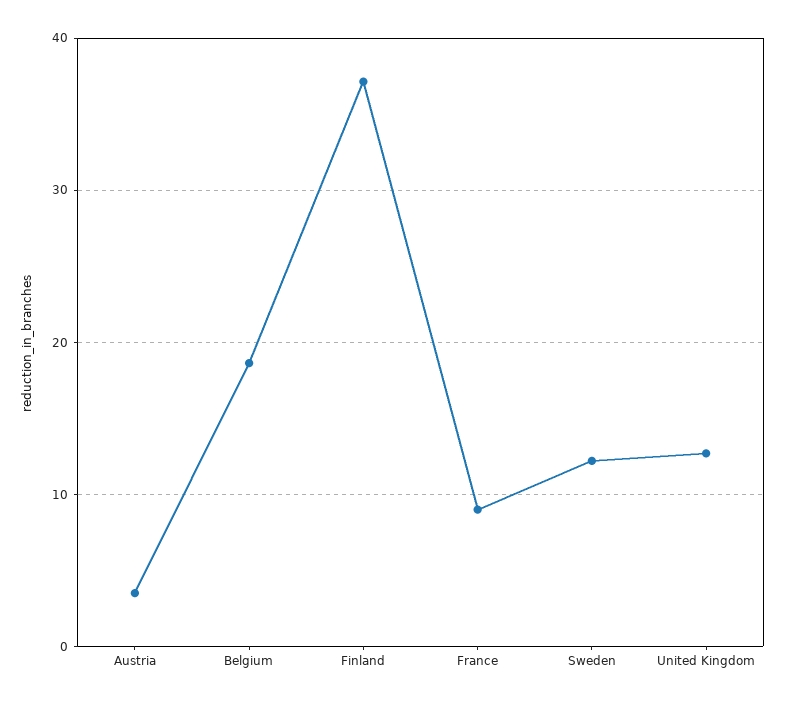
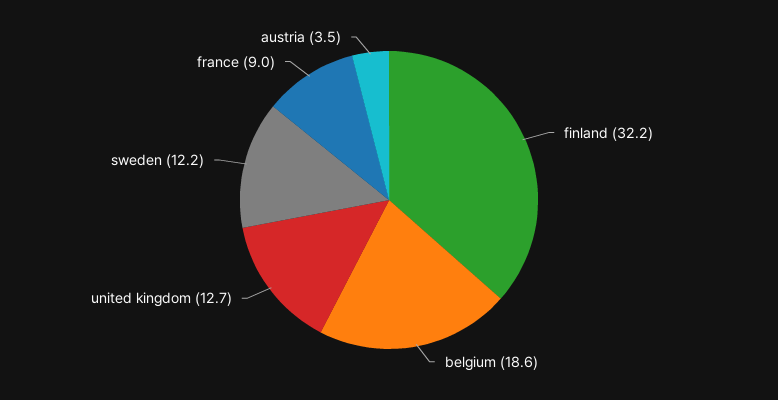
Finland: 37 -> 32.2

